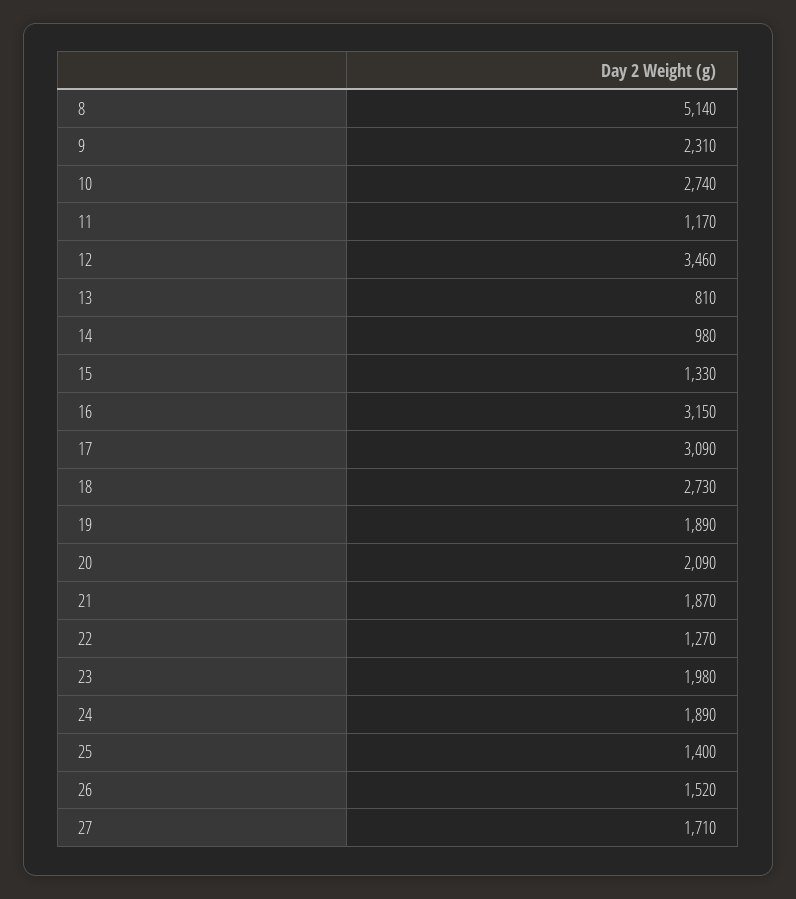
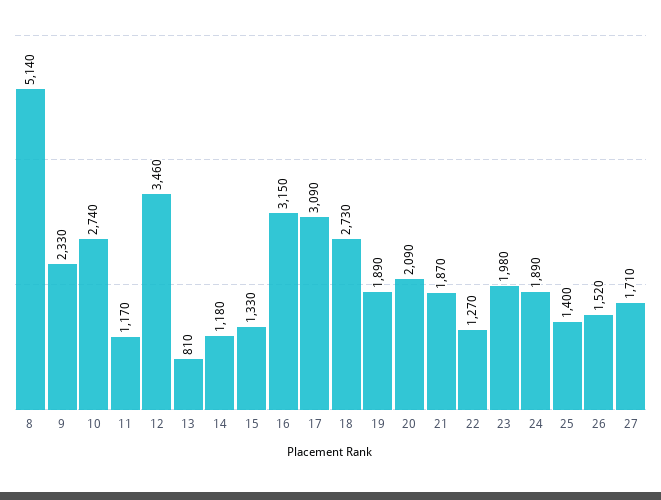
9: 2310 -> 2330
14: 980 -> 1180

